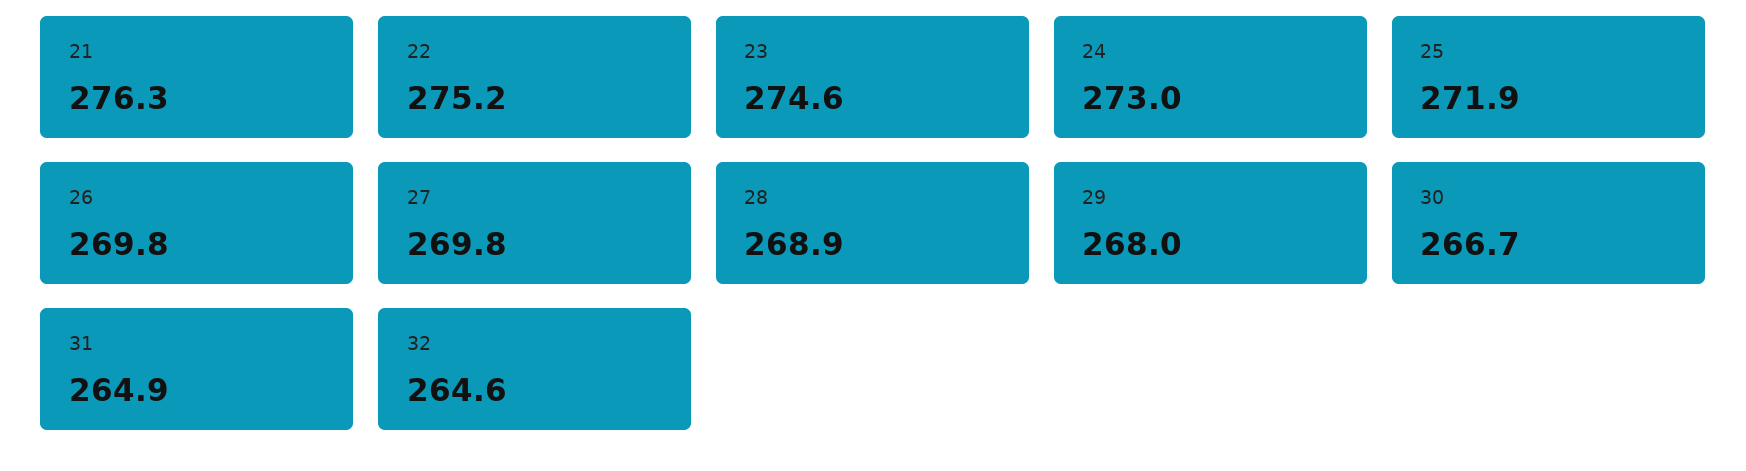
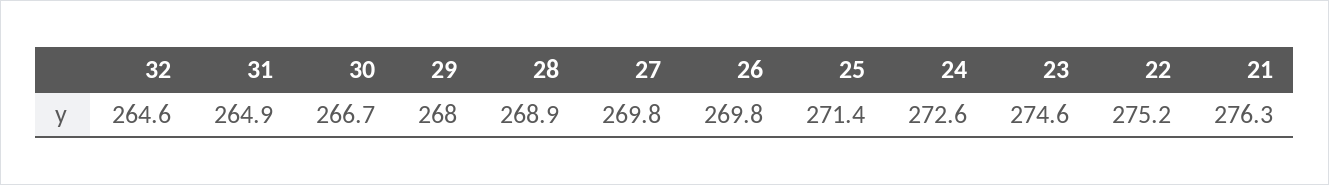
24: 273 -> 272.6
25: 271.9 -> 271.4

